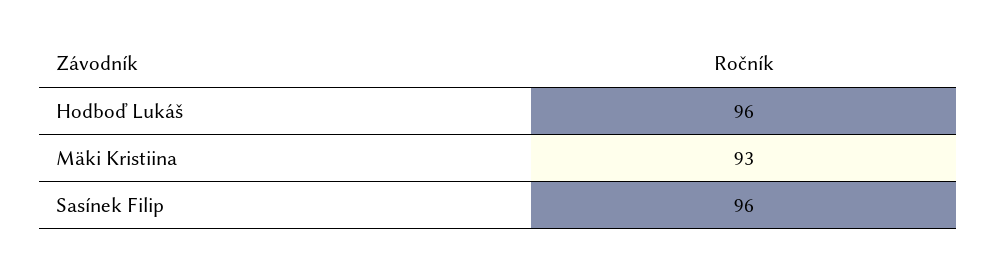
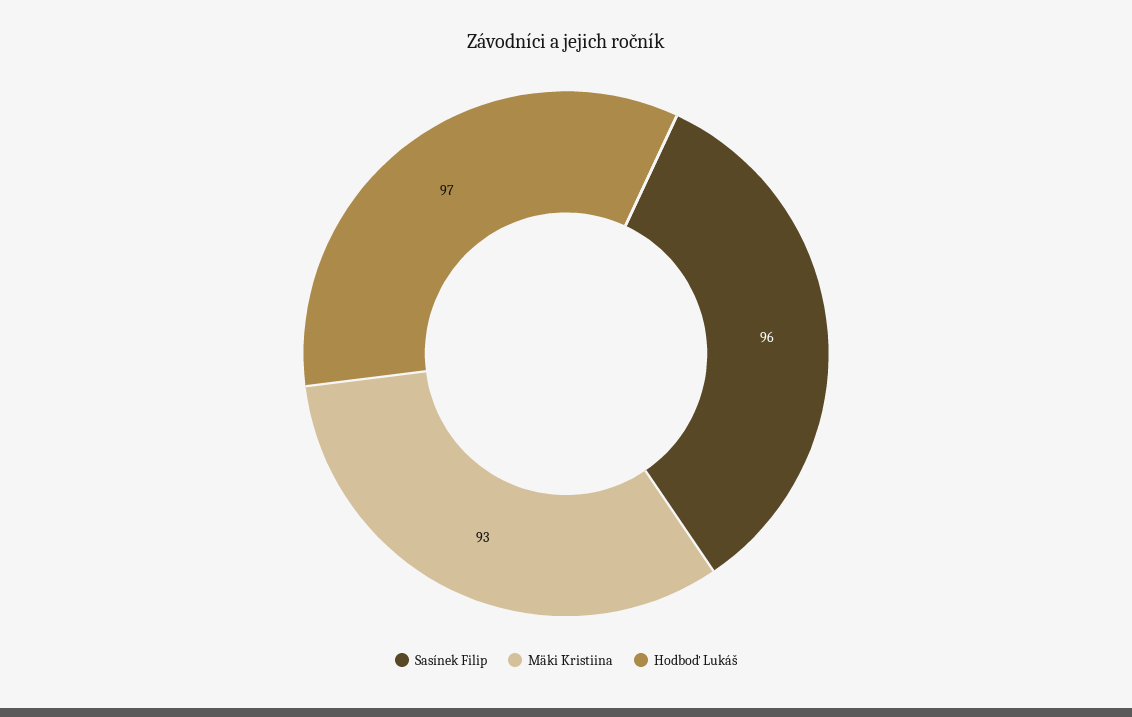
Hodboď Lukáš: 96 -> 97

